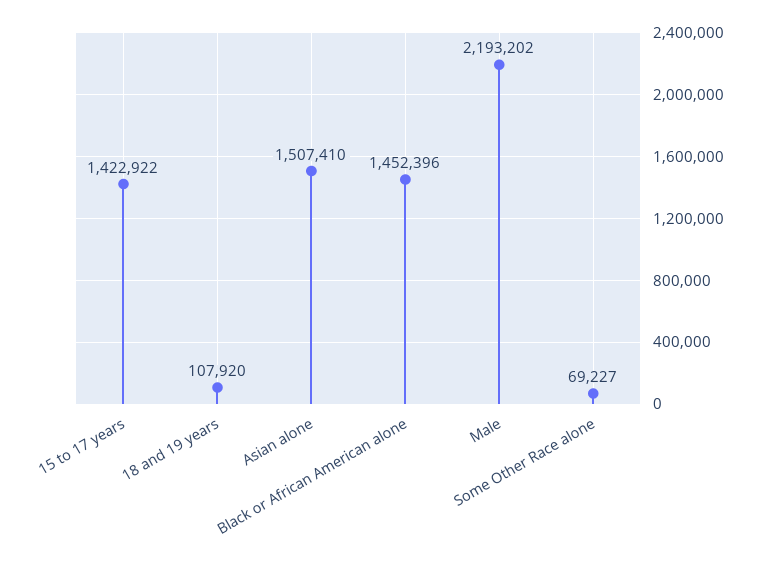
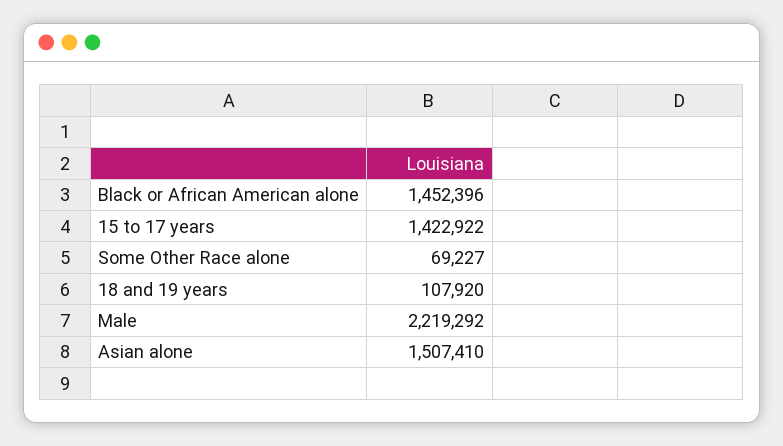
Male: 2193202 -> 2219292

